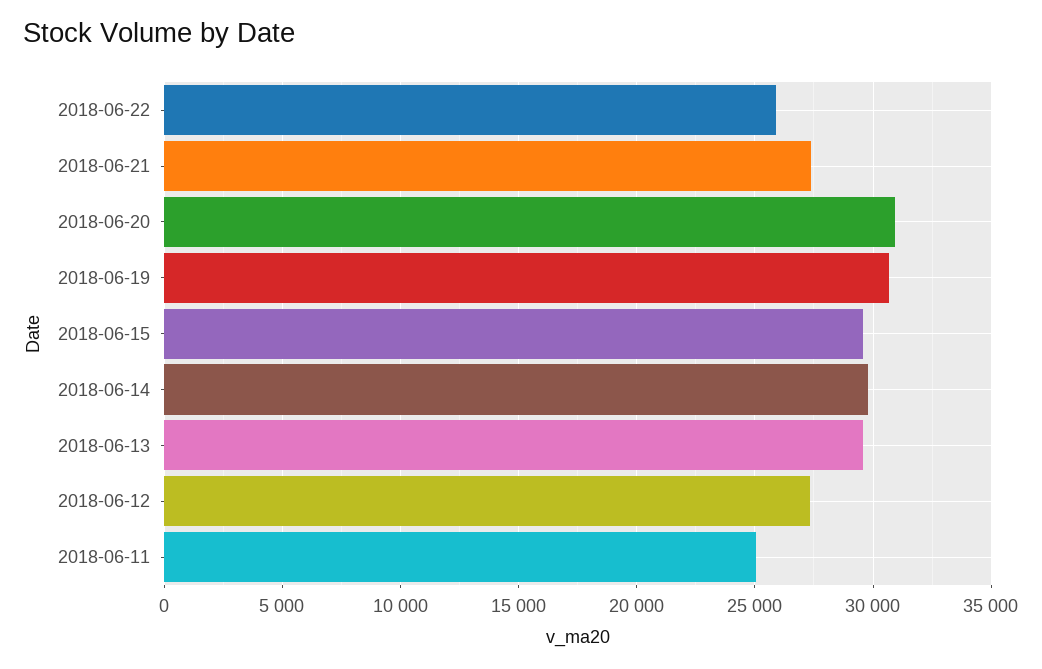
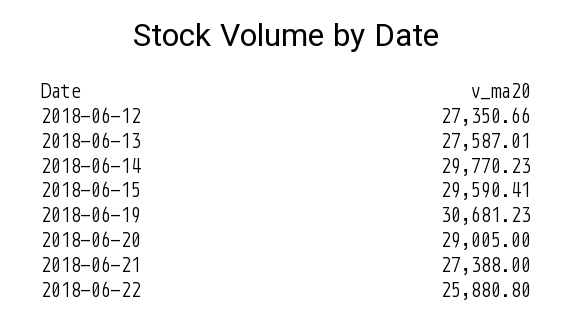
2018-06-20: 31000 -> 29005
2018-06-13: 29500 -> 27587.01
2018-06-11: 25000 -> none

